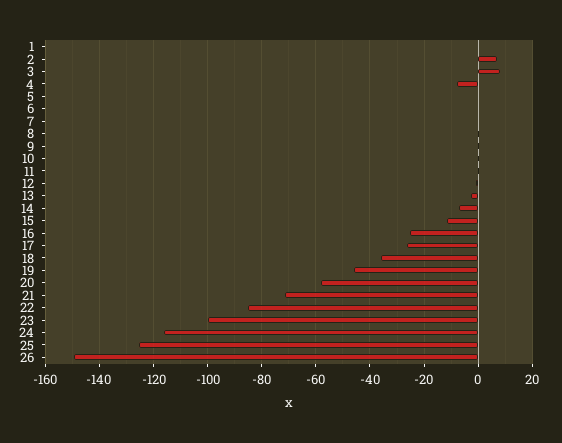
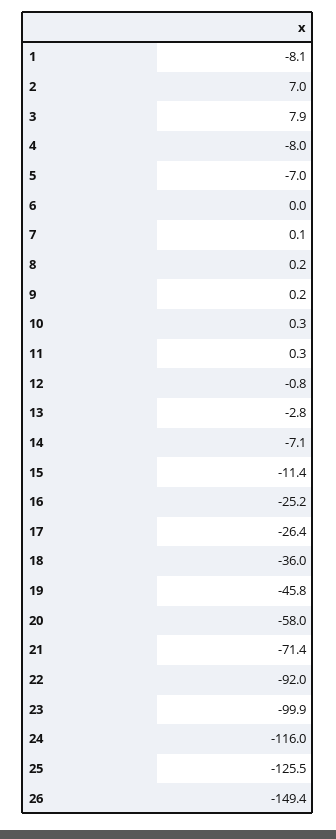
1: 0 -> -8.1
5: 0 -> -7
22: -85 -> -92

